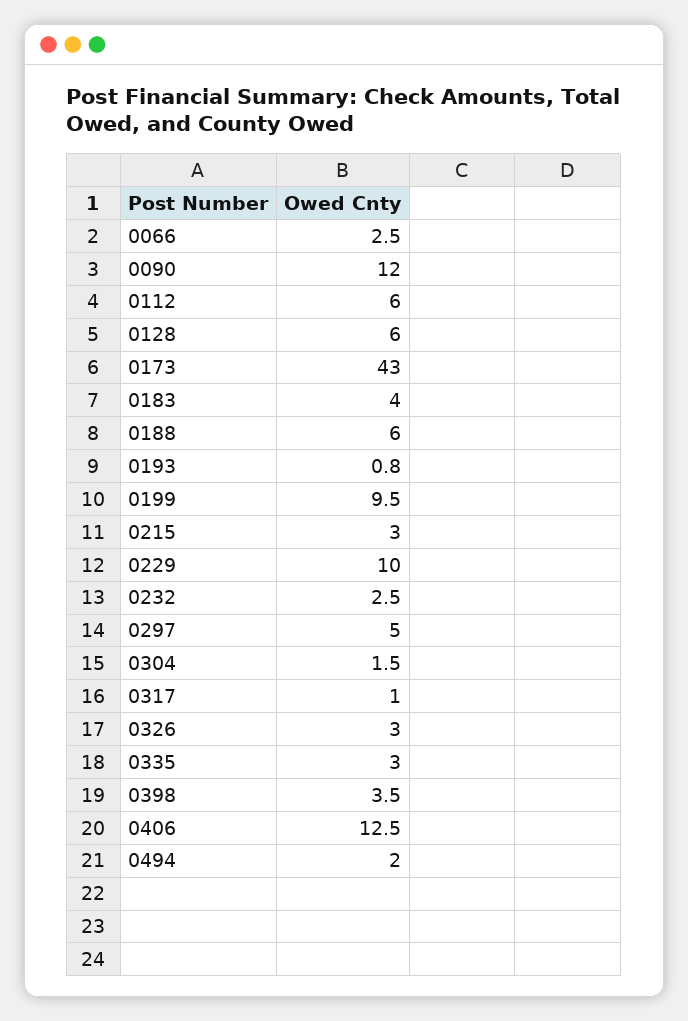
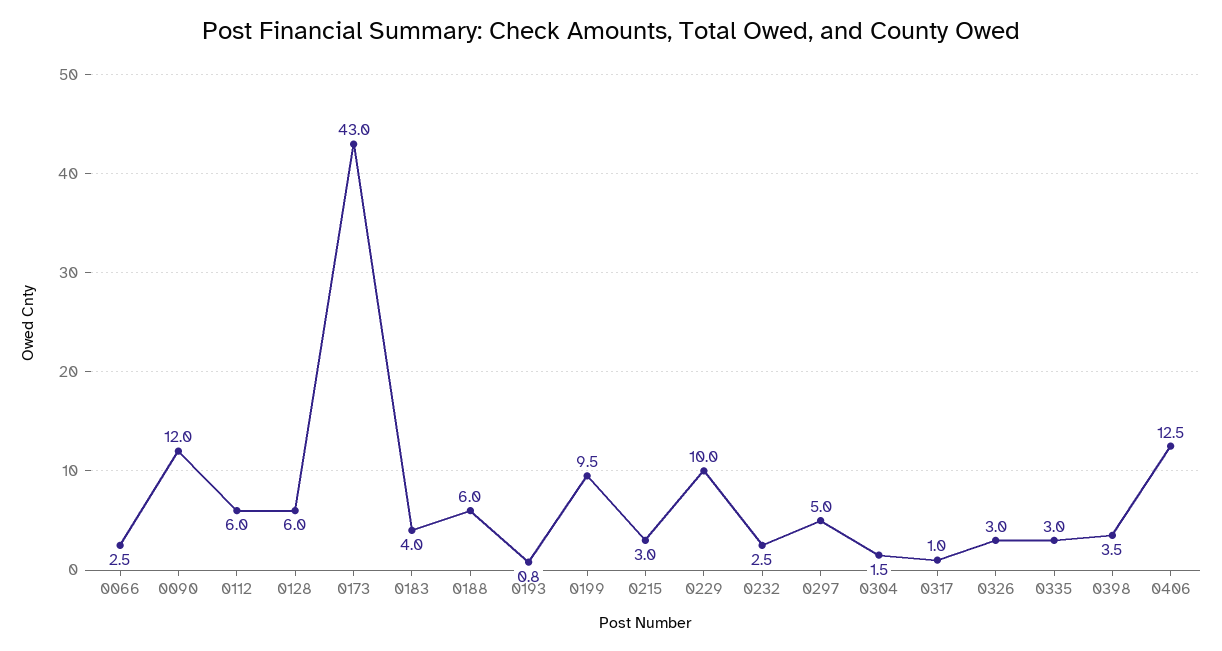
0494: 2 -> none

